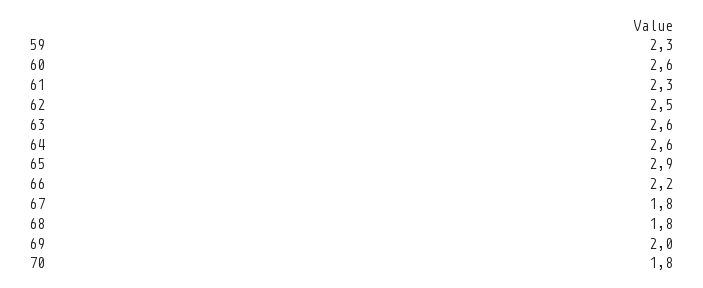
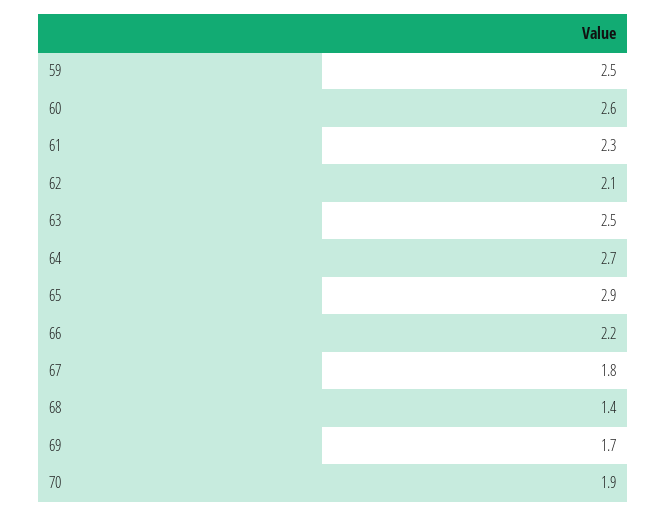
59: 2.3 -> 2.5
62: 2.5 -> 2.1
63: 2.6 -> 2.5
64: 2.6 -> 2.7
68: 1.8 -> 1.4
69: 2 -> 1.7
70: 1.8 -> 1.9

